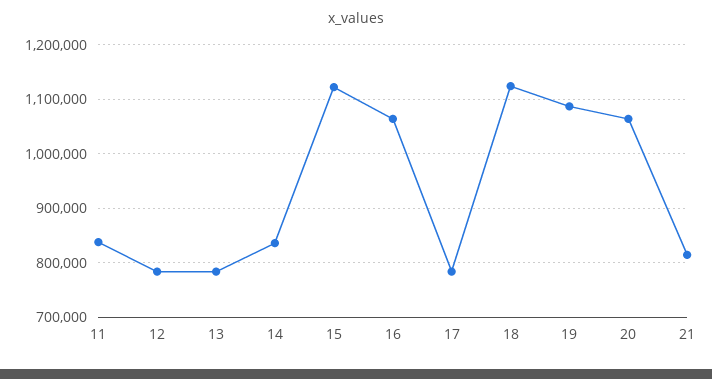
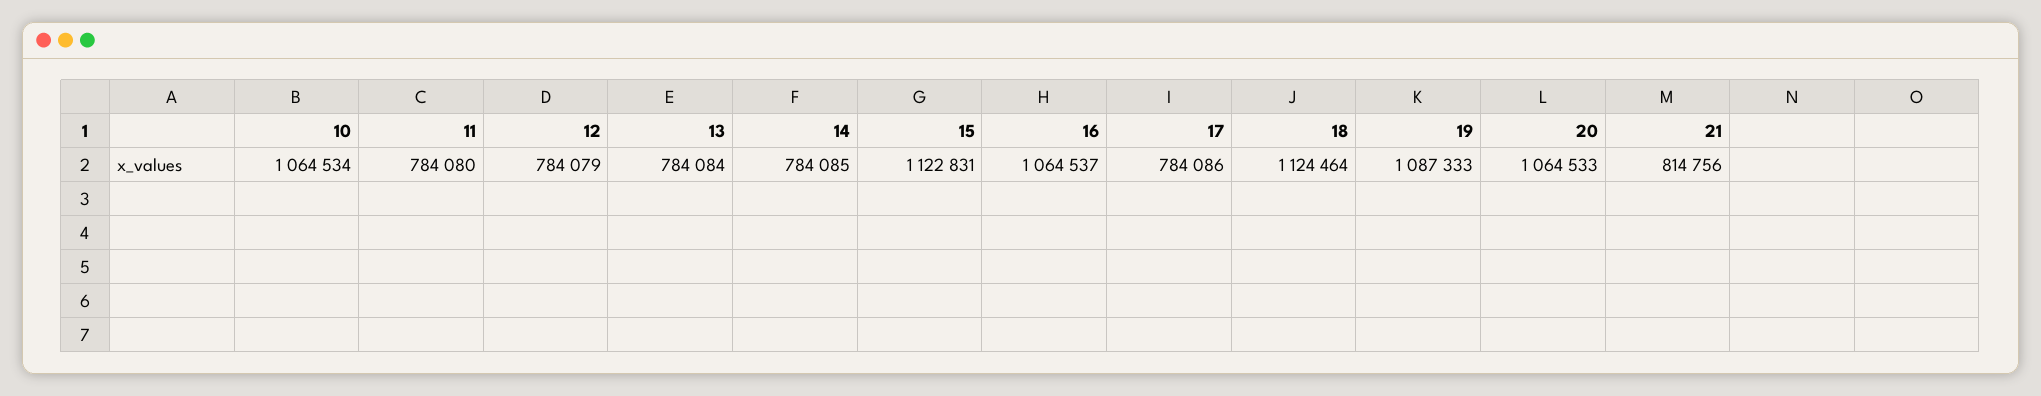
11: 840000 -> 784080
14: 840000 -> 784085
10: none -> 1064534

